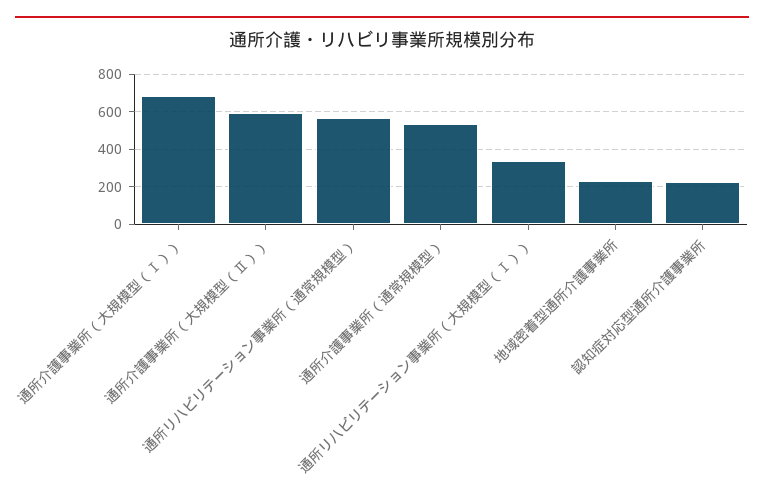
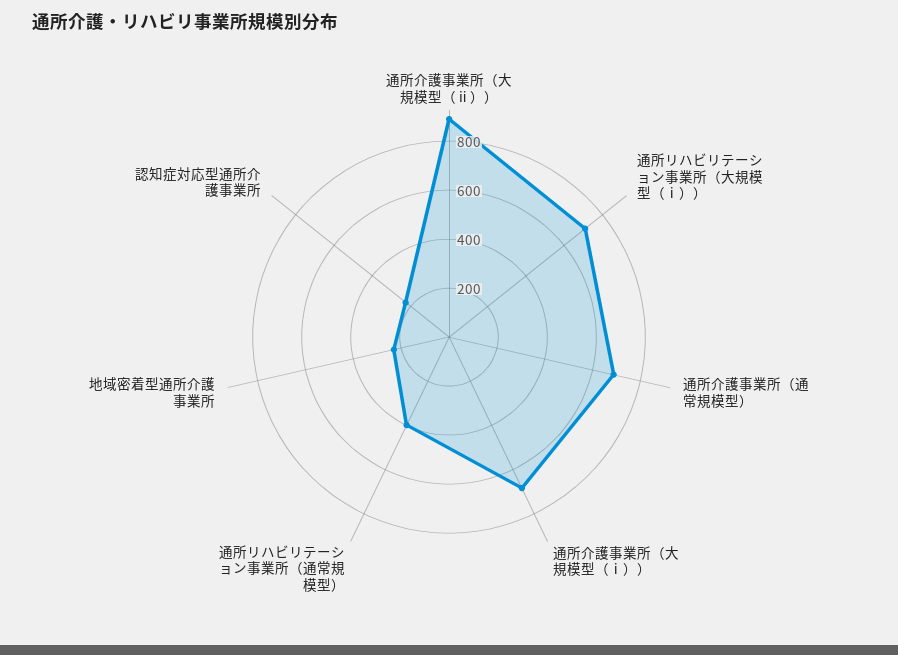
通所介護事業所（大規模型（Ⅱ））: 600 -> 900
通所リハビリテーション事業所（通常規模型）: 550 -> 400
通所介護事業所（通常規模型）: 550 -> 700
通所リハビリテーション事業所（大規模型（Ⅰ））: 350 -> 700

